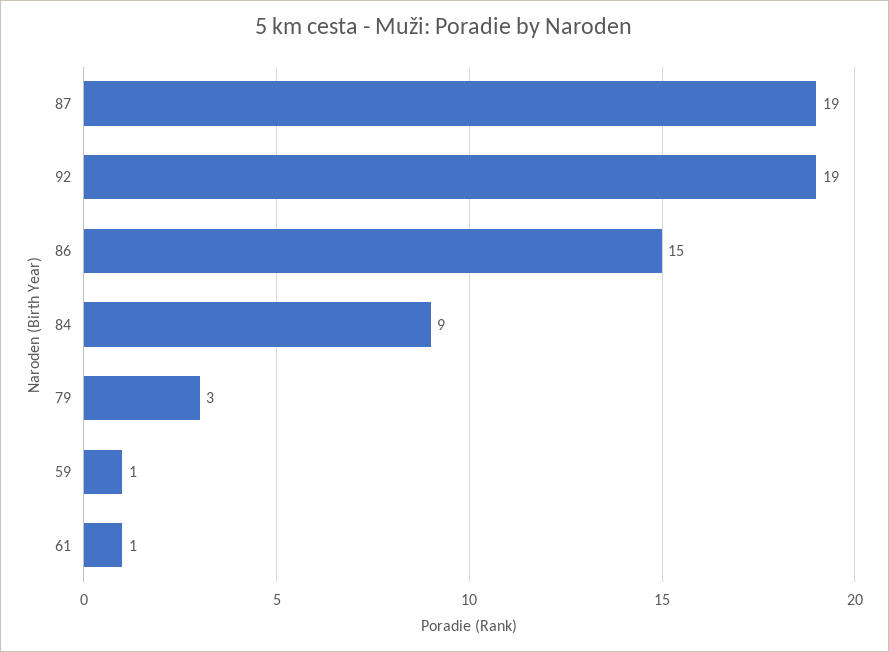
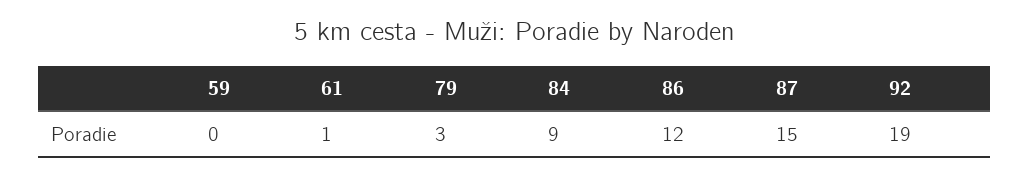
87: 19 -> 15
86: 15 -> 12
59: 1 -> 0

